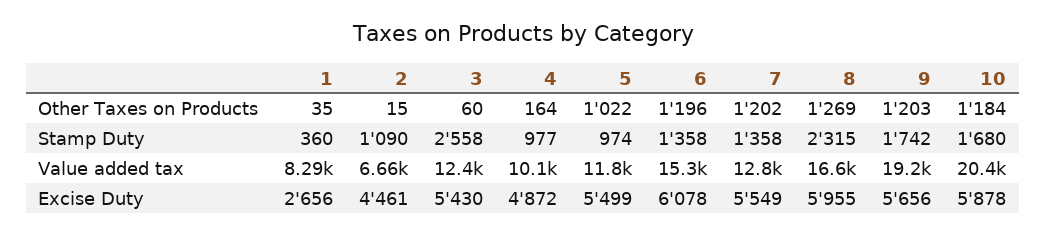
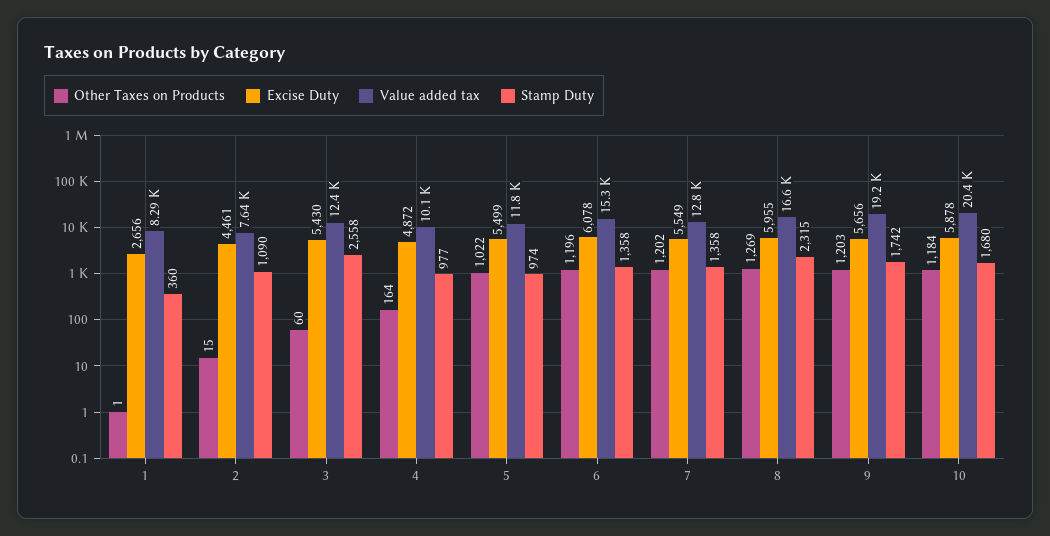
Other Taxes on Products, 1: 35 -> 1
Value added tax, 2: 6660 -> 7640

